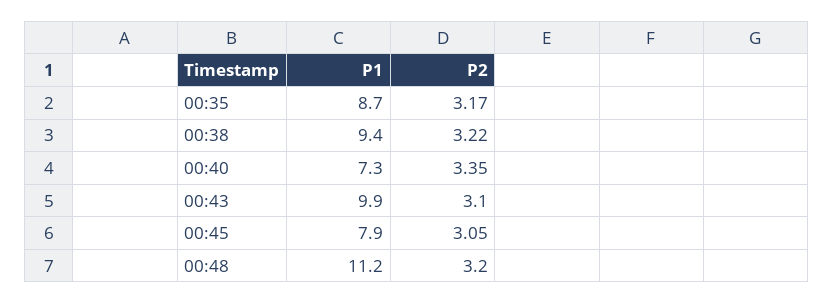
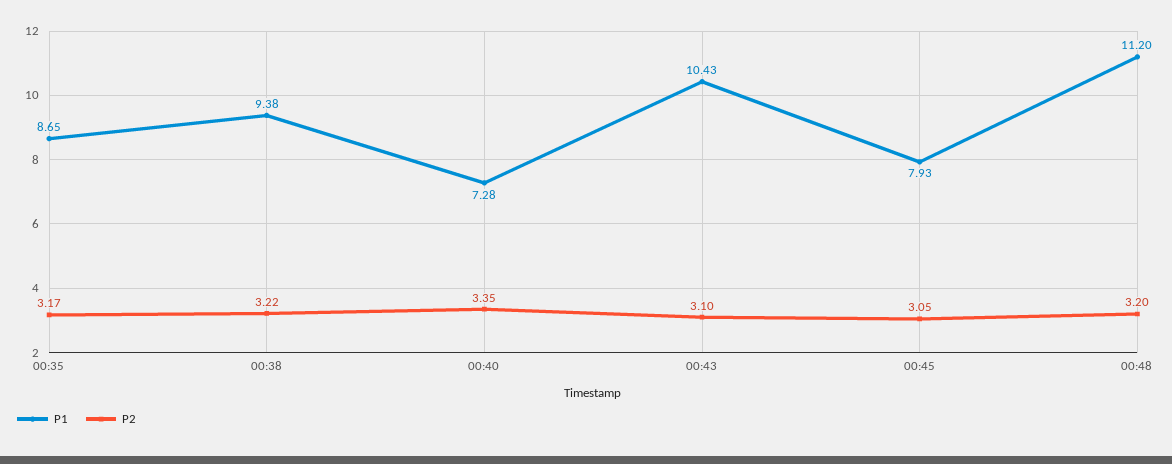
P1, 00:43: 9.9 -> 10.43

